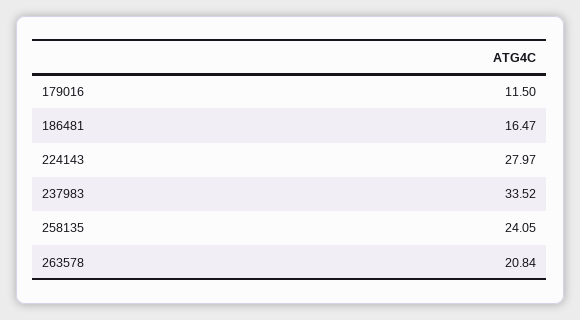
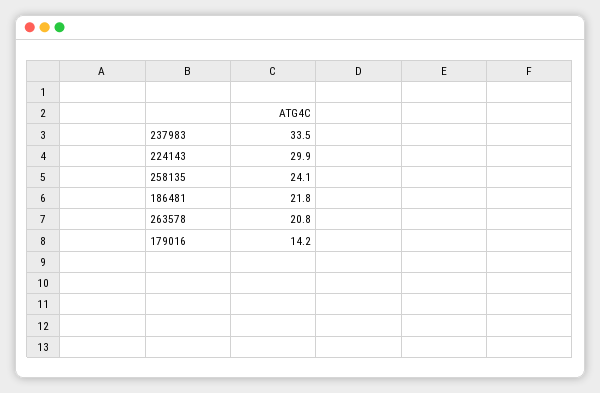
179016: 11.5 -> 14.2
186481: 16.47 -> 21.8
224143: 27.97 -> 29.9

